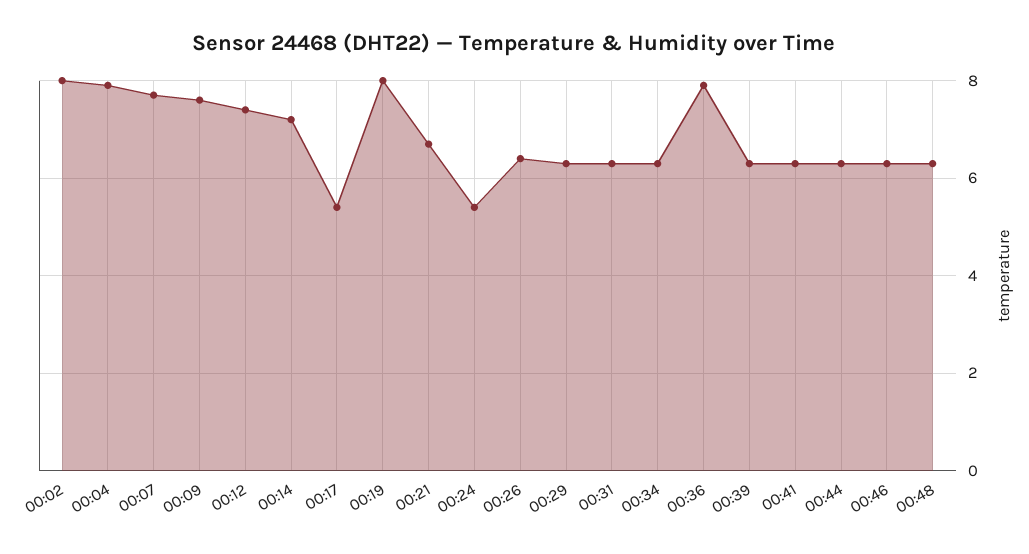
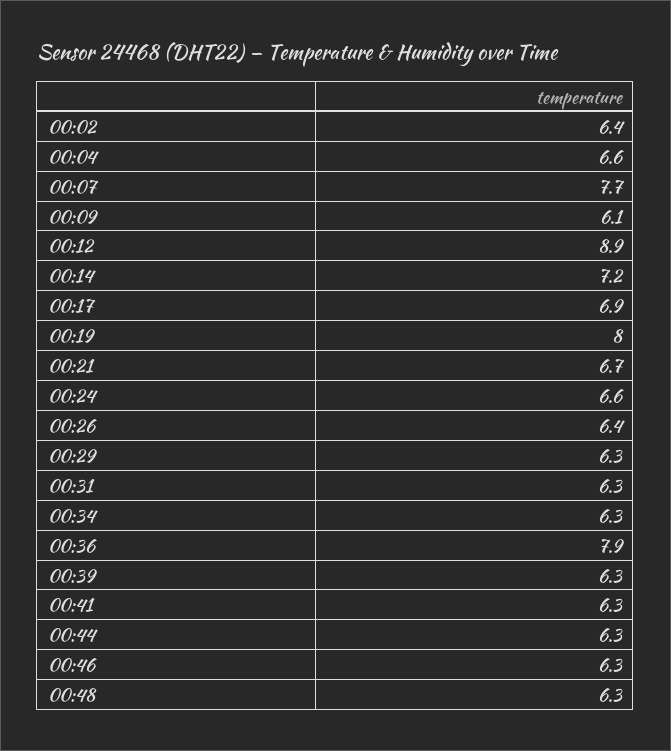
00:02: 8 -> 6.4
00:04: 8 -> 6.6
00:09: 7.5 -> 6.1
00:12: 7.5 -> 8.9
00:17: 5.5 -> 6.9
00:24: 5.5 -> 6.6

